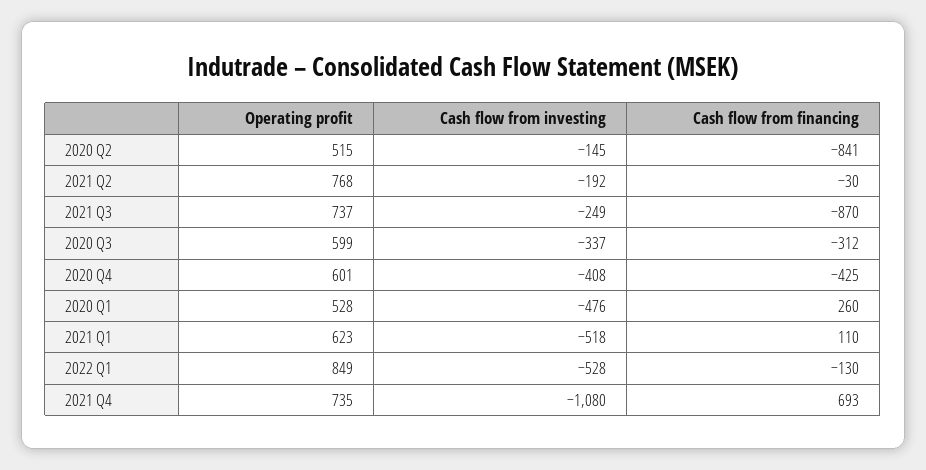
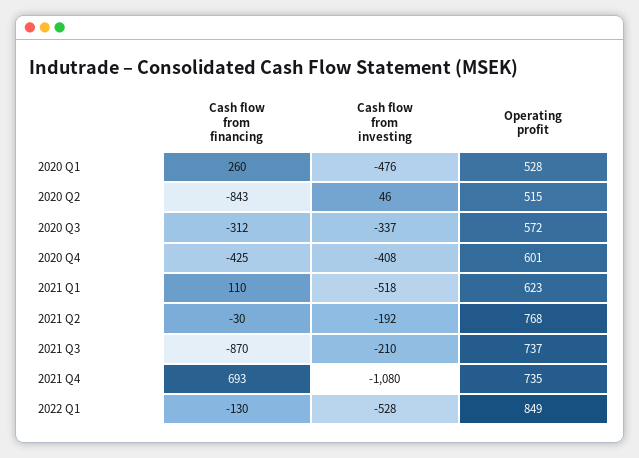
Cash flow from investing, 2020 Q2: -145 -> 46
Cash flow from financing, 2020 Q2: -841 -> -843
Cash flow from investing, 2021 Q3: -249 -> -210
Operating profit, 2020 Q3: 599 -> 572

